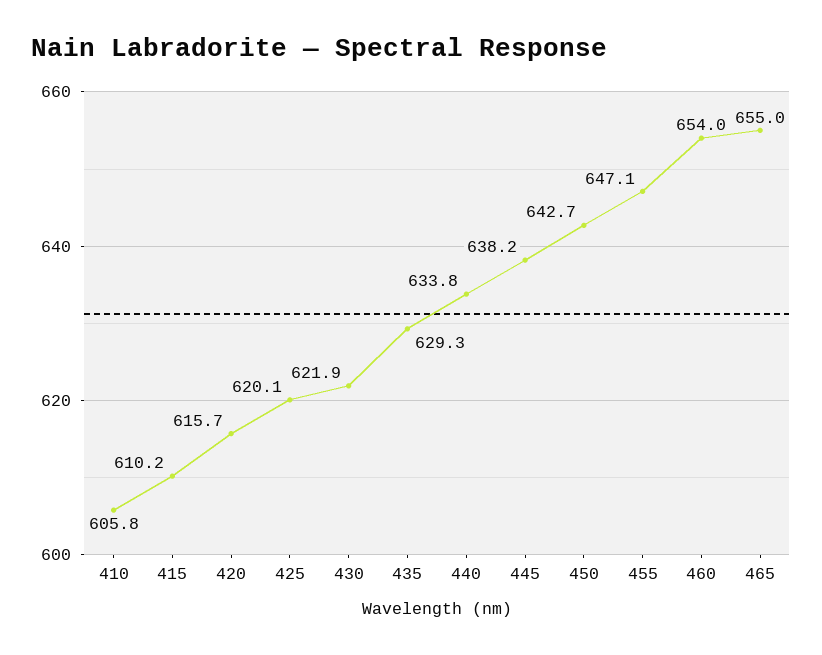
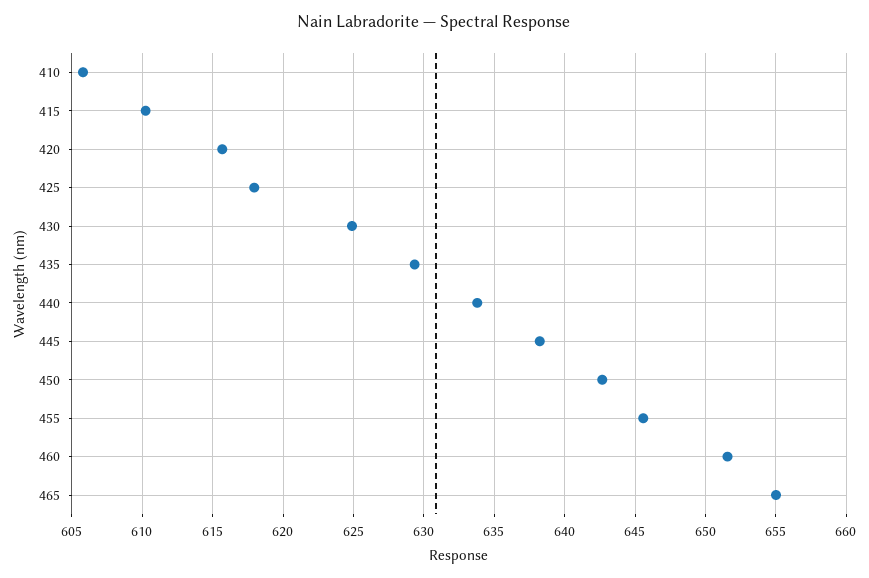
425: 620.1 -> 618
430: 621.9 -> 625
455: 647.1 -> 645.5
460: 654 -> 651.5

